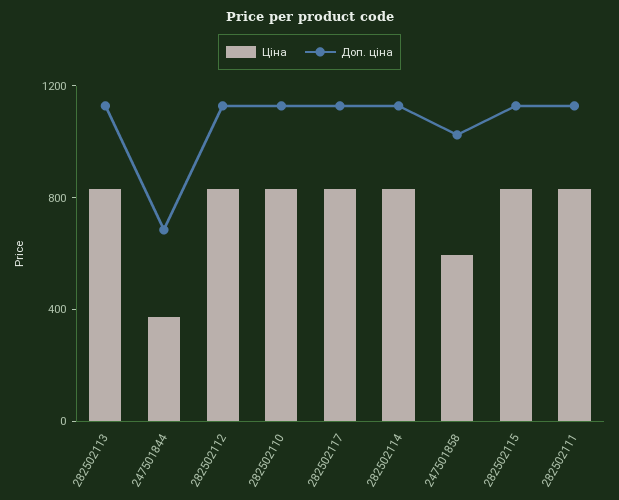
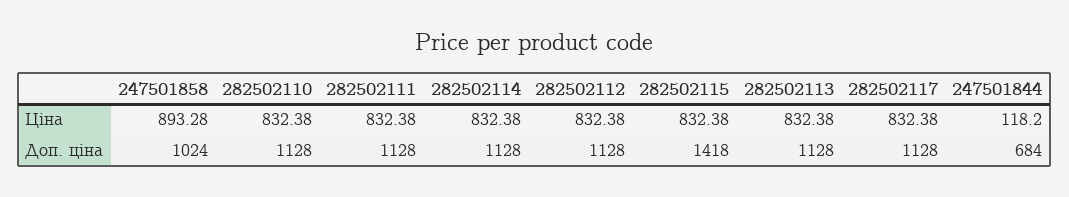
Ціна, 247501844: 400 -> 118.2
Ціна, 247501858: 600 -> 893.28
Доп. ціна, 282502115: 1100 -> 1418

